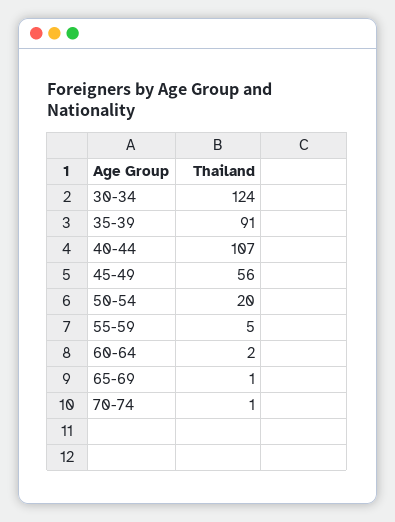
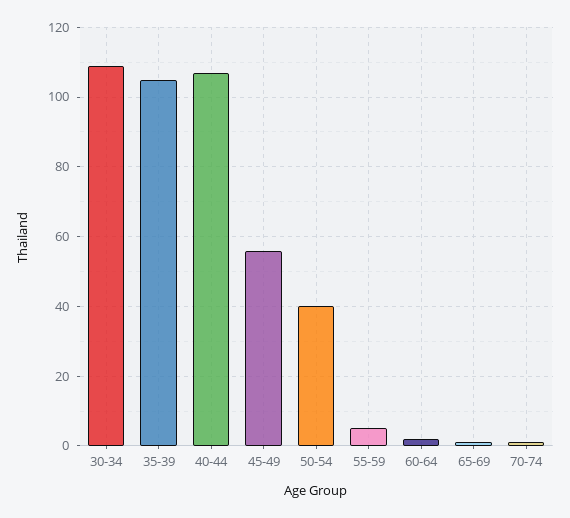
30-34: 124 -> 110
35-39: 91 -> 105
50-54: 20 -> 40

